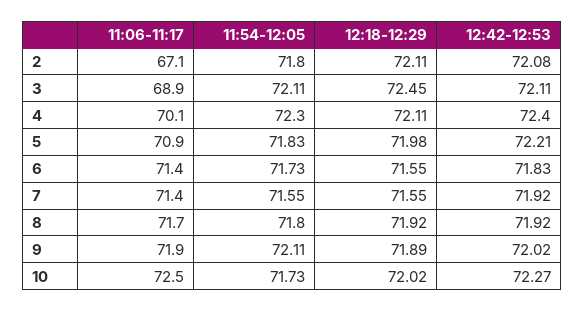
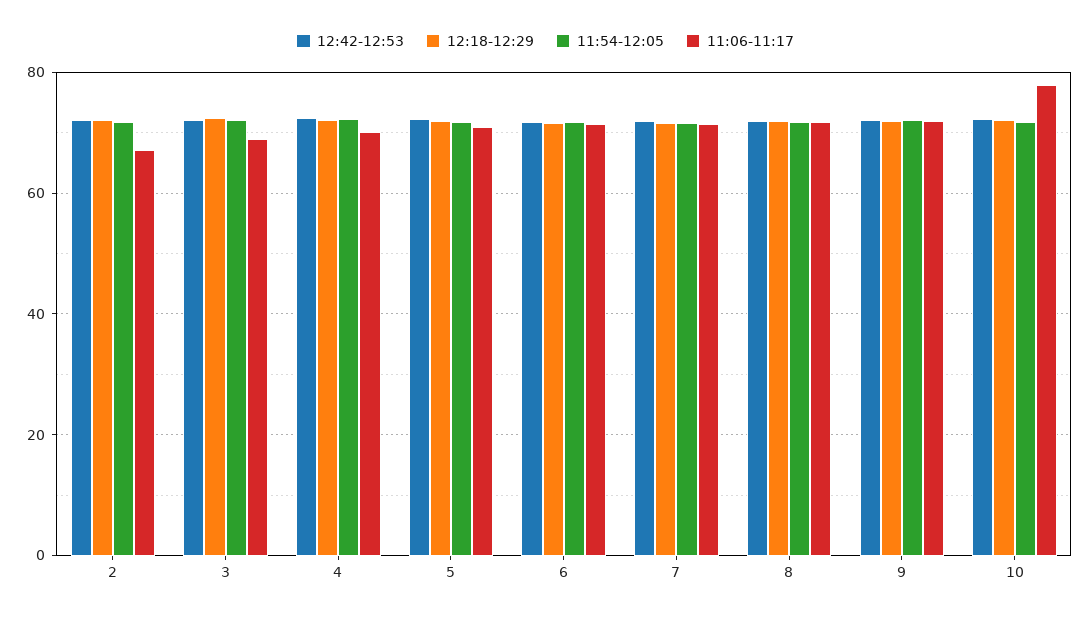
11:06-11:17, 10: 72.5 -> 78

